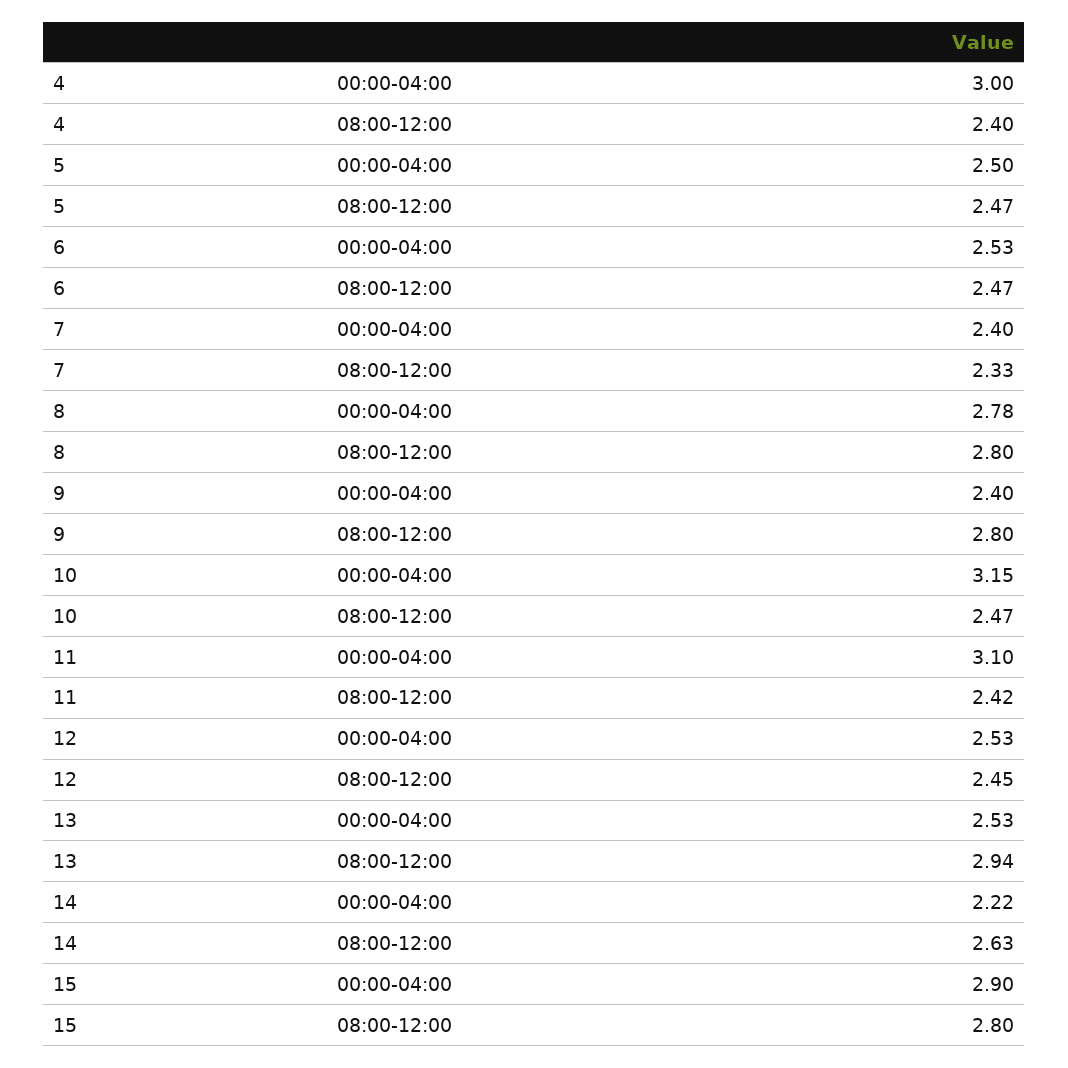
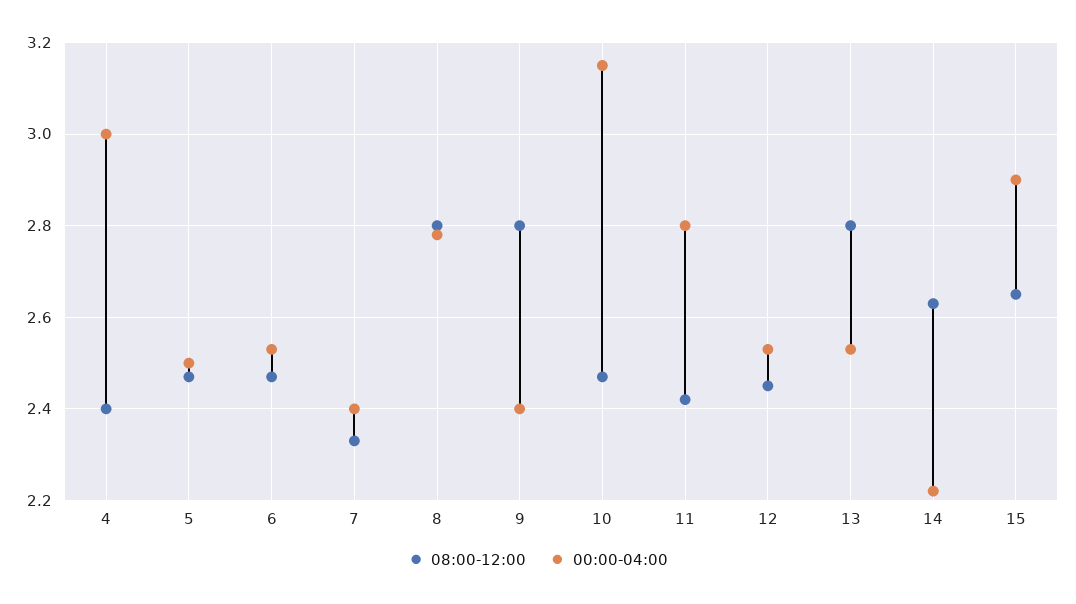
00:00-04:00, 11: 3.1 -> 2.8
08:00-12:00, 13: 2.94 -> 2.8
08:00-12:00, 15: 2.8 -> 2.65

